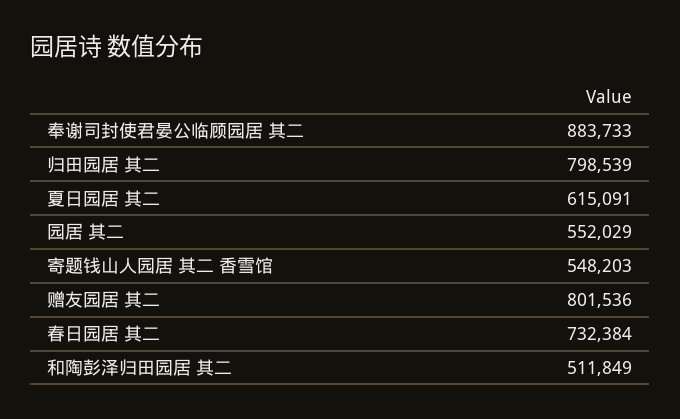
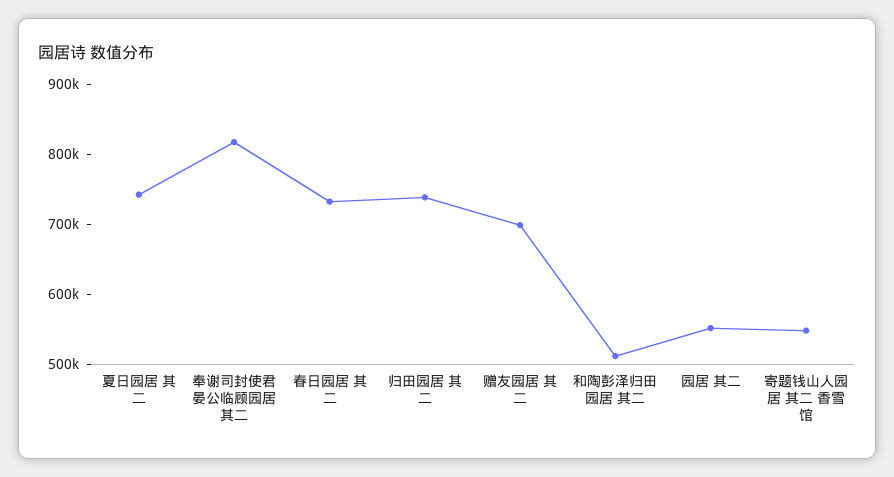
奉谢司封使君晏公临顾园居 其二: 883733 -> 820000
归田园居 其二: 798539 -> 740000
夏日园居 其二: 615091 -> 740000
赠友园居 其二: 801536 -> 700000

